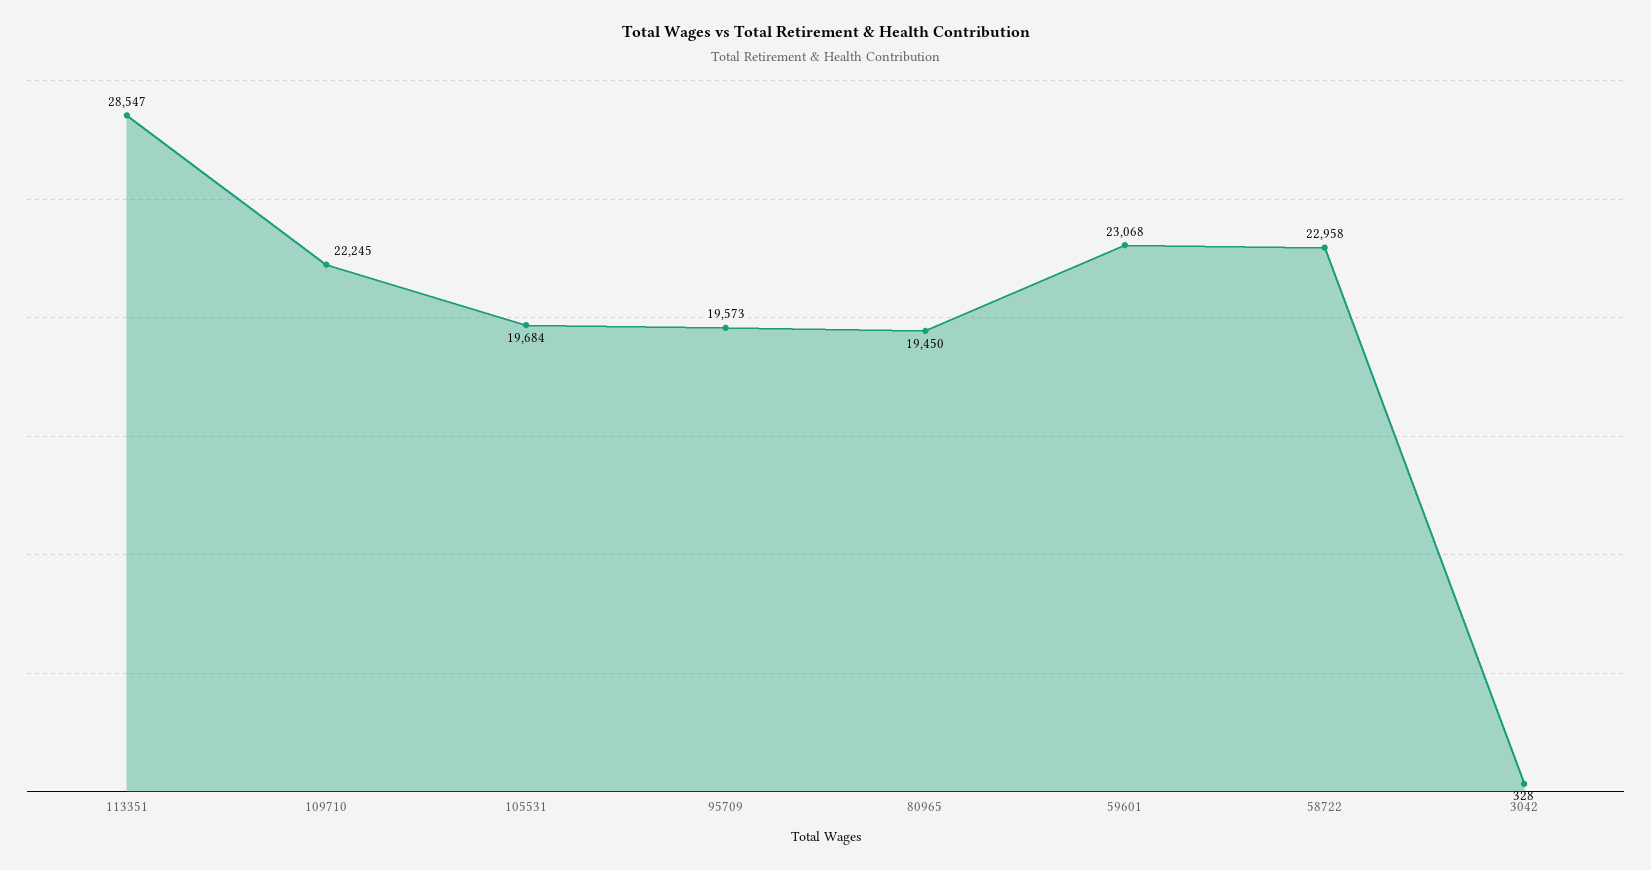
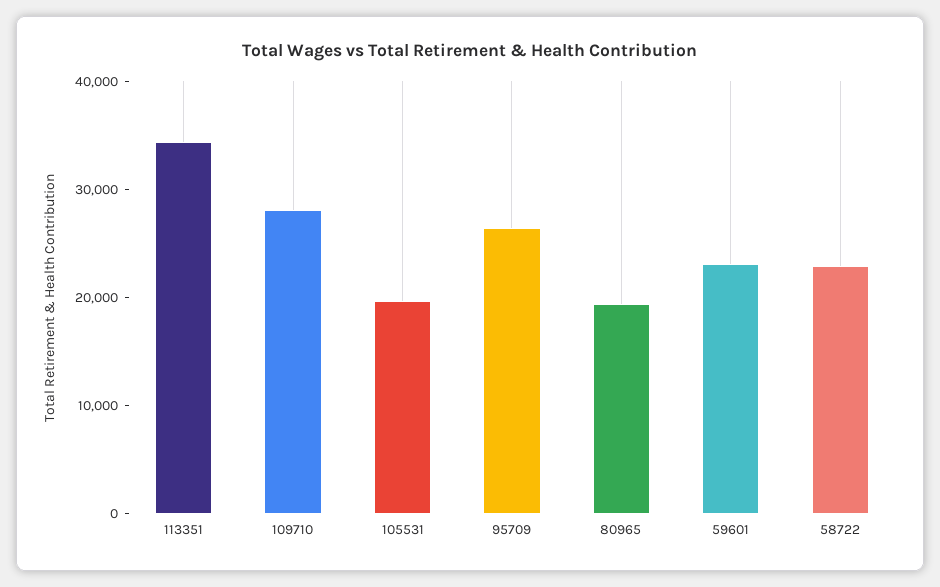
113351: 28547 -> 34000
109710: 22245 -> 28000
95709: 19573 -> 26000
3042: 328 -> none

